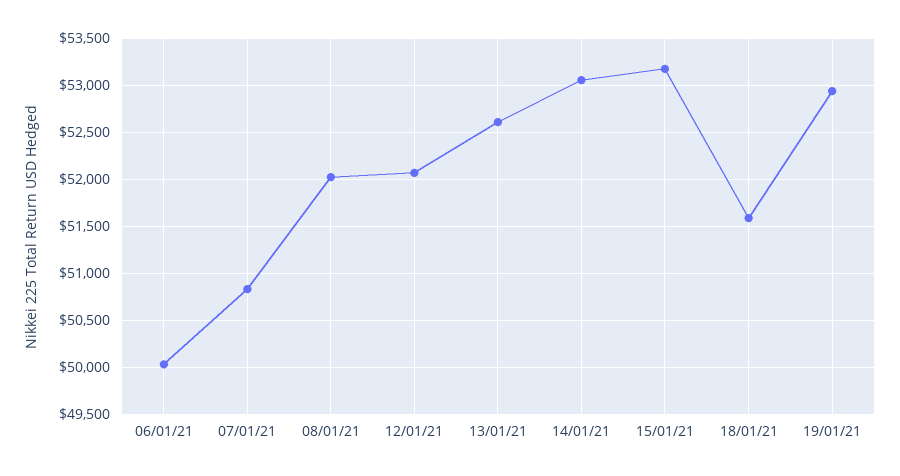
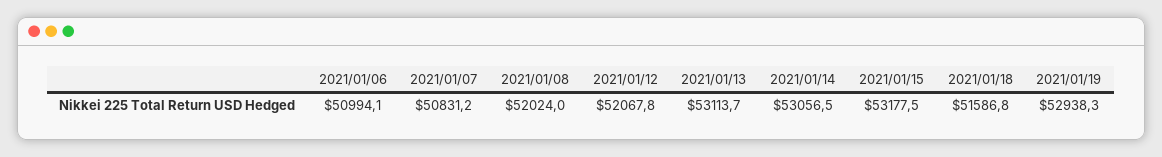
06/01/21: 50000 -> 50994.1
13/01/21: 52600 -> 53113.7

